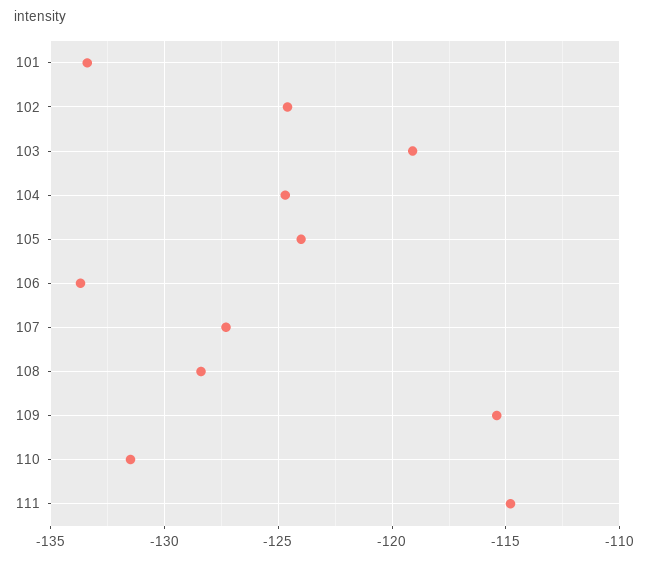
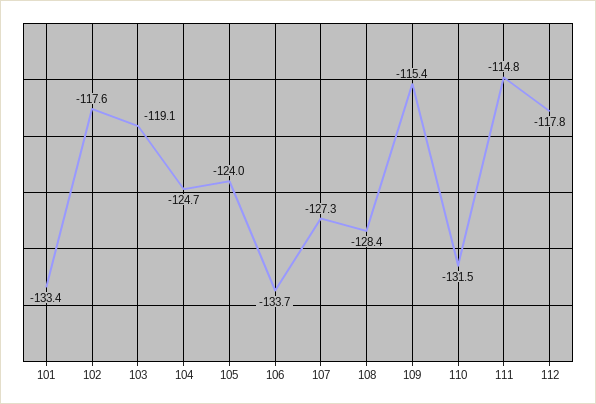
102: -124.5 -> -117.6
112: none -> -117.8

